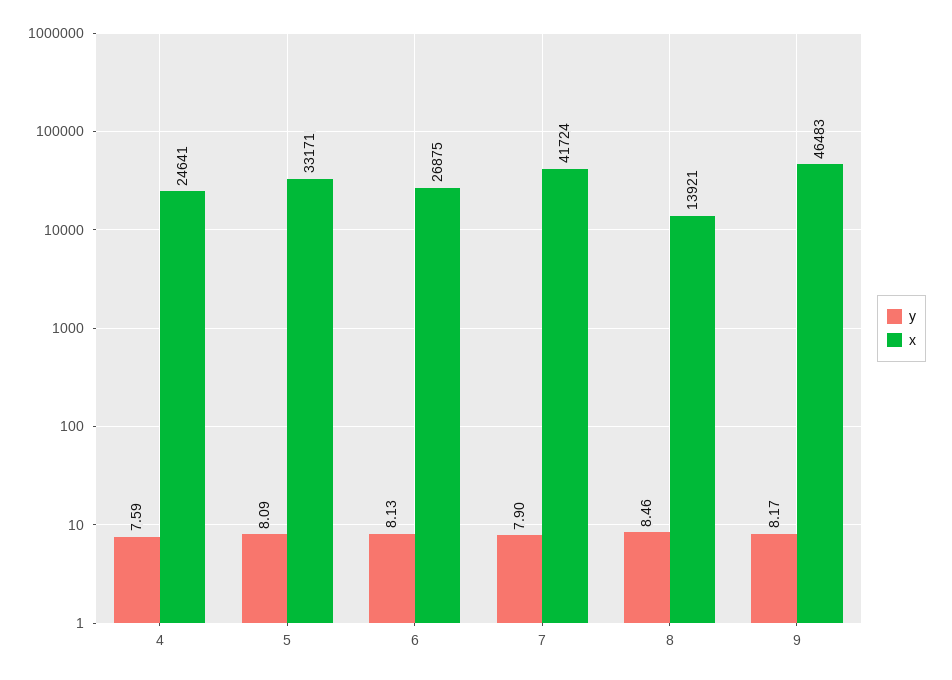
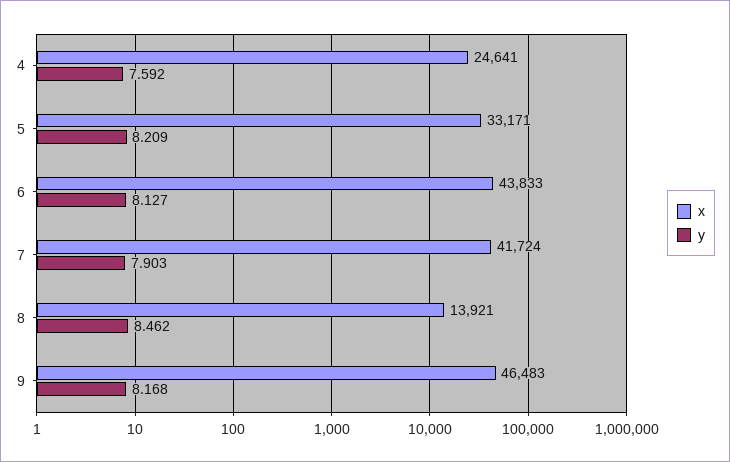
y, 5: 8.09 -> 8.209
x, 6: 26875 -> 43833

